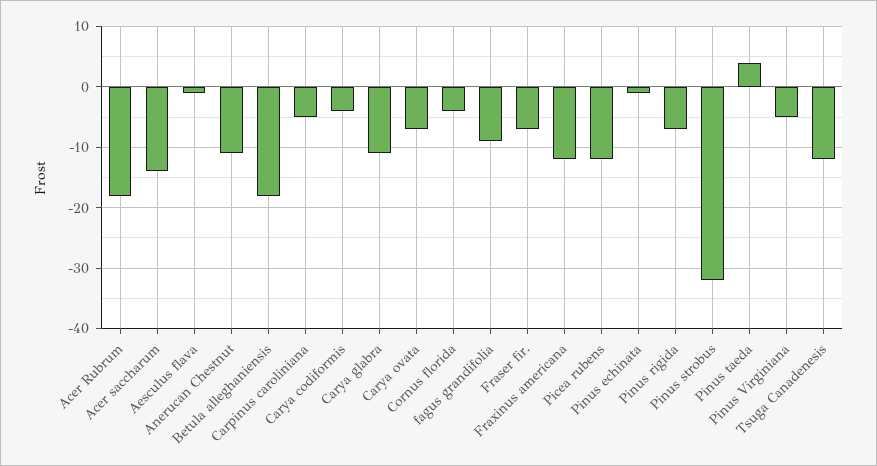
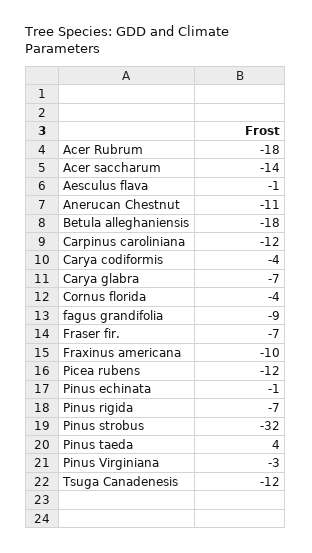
Carpinus caroliniana: -5 -> -12
Carya glabra: -11 -> -7
Carya ovata: -7 -> none
Fraxinus americana: -12 -> -10
Pinus Virginiana: -5 -> -3

